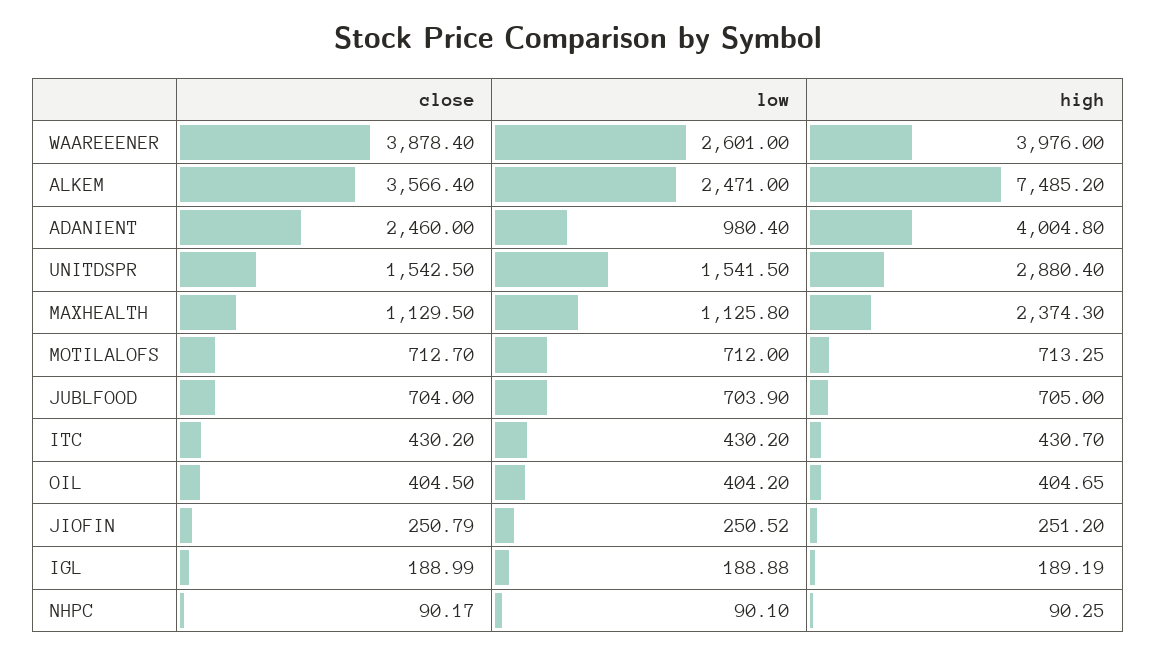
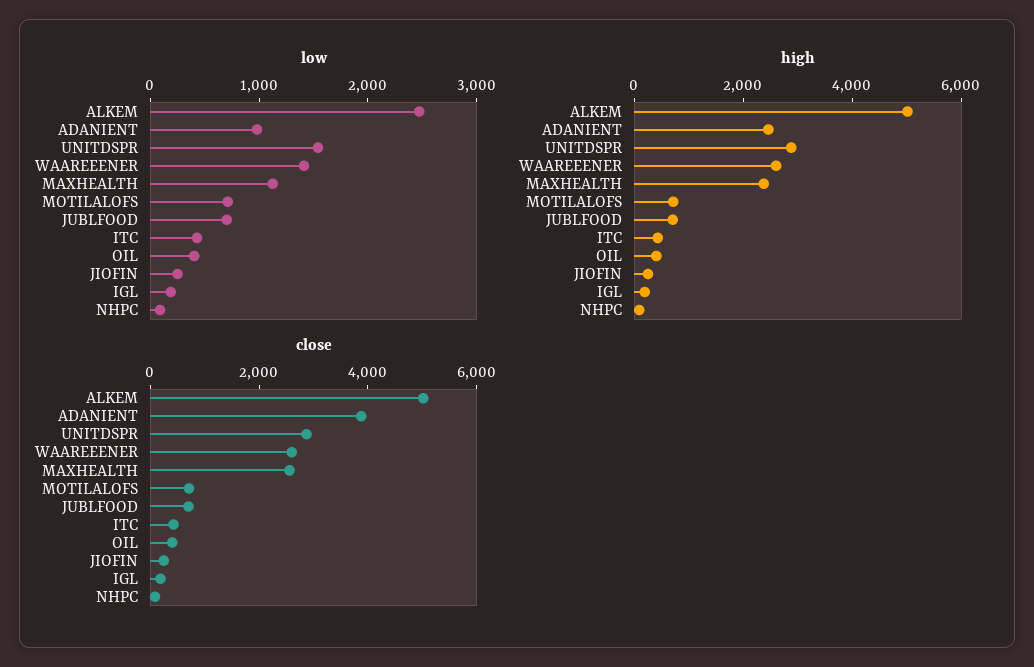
close, WAAREEENER: 3878.4 -> 2500
low, WAAREEENER: 2601 -> 1400
high, WAAREEENER: 3976 -> 2500
close, ALKEM: 3566.4 -> 5000
high, ALKEM: 7485.2 -> 5000
close, ADANIENT: 2460 -> 4000
high, ADANIENT: 4004.8 -> 2500
close, UNITDSPR: 1542.5 -> 3000
close, MAXHEALTH: 1129.5 -> 2500

